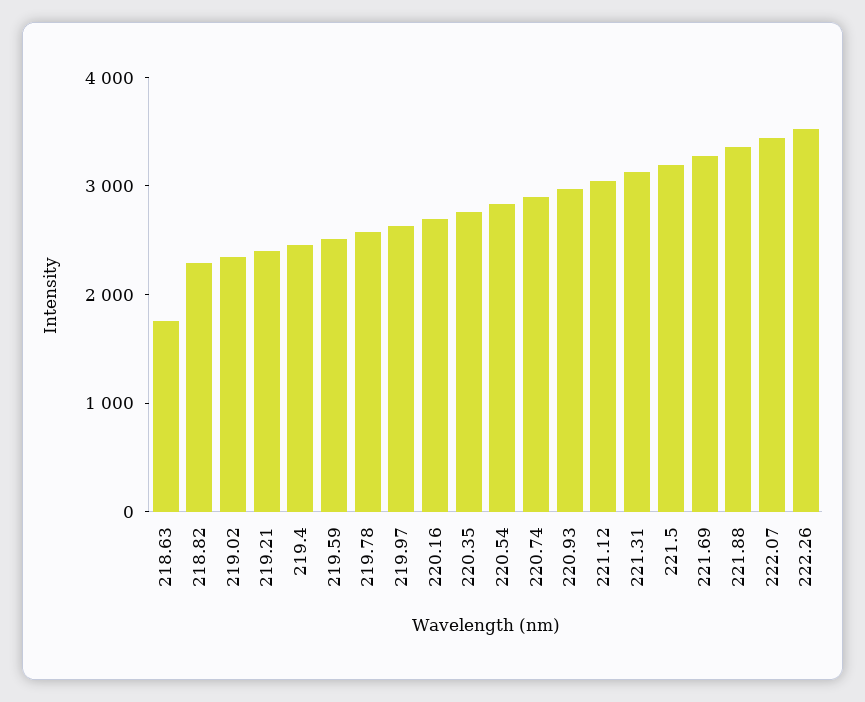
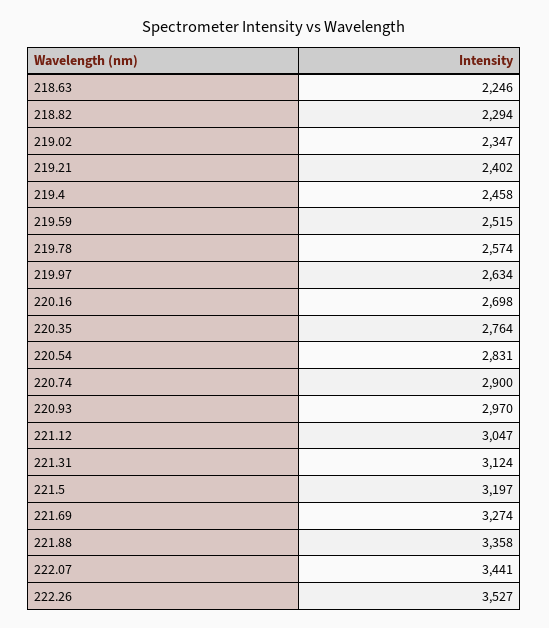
218.63: 1800 -> 2246

